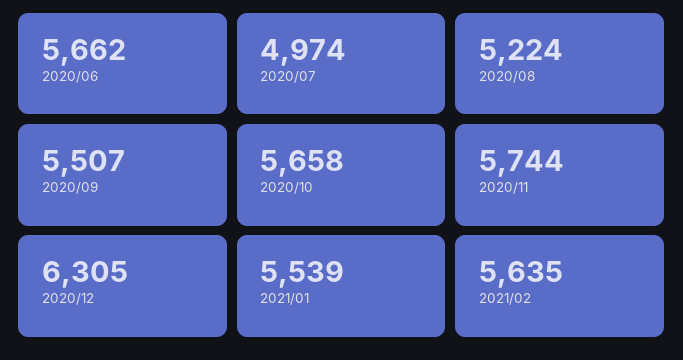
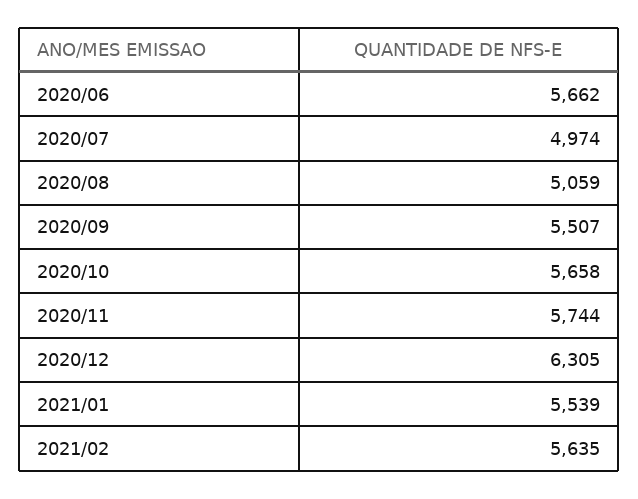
2020/08: 5224 -> 5059

